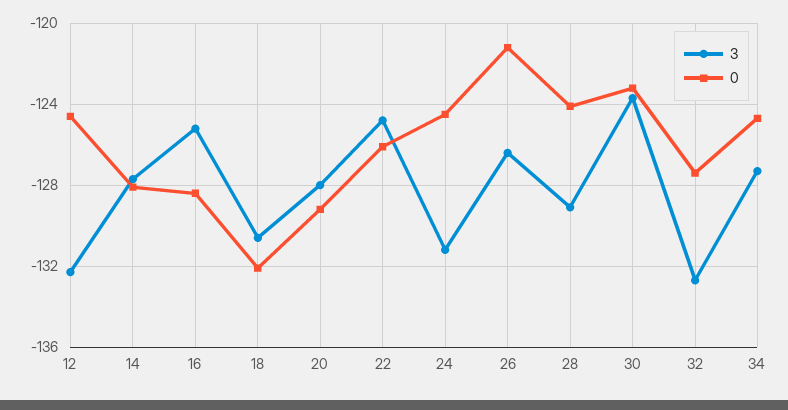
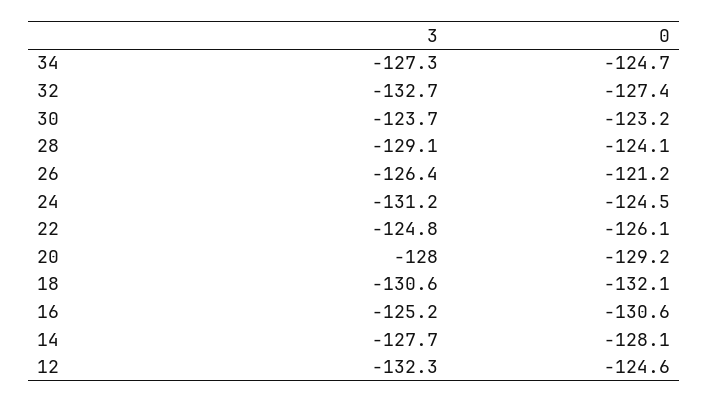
0, 16: -128.5 -> -130.6

